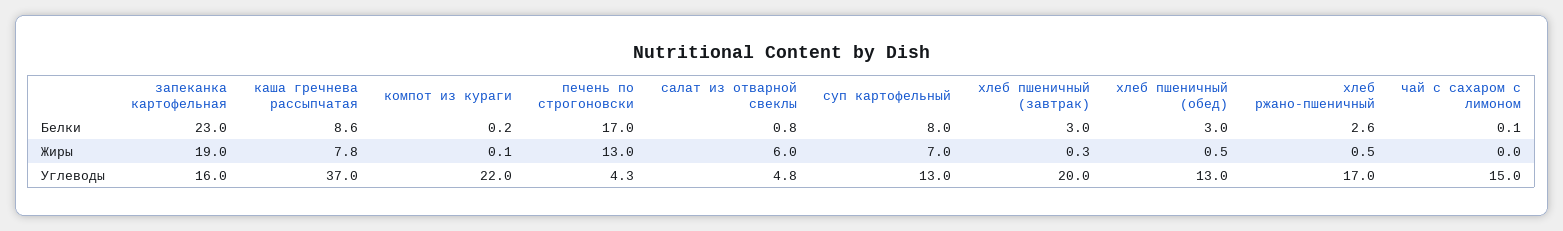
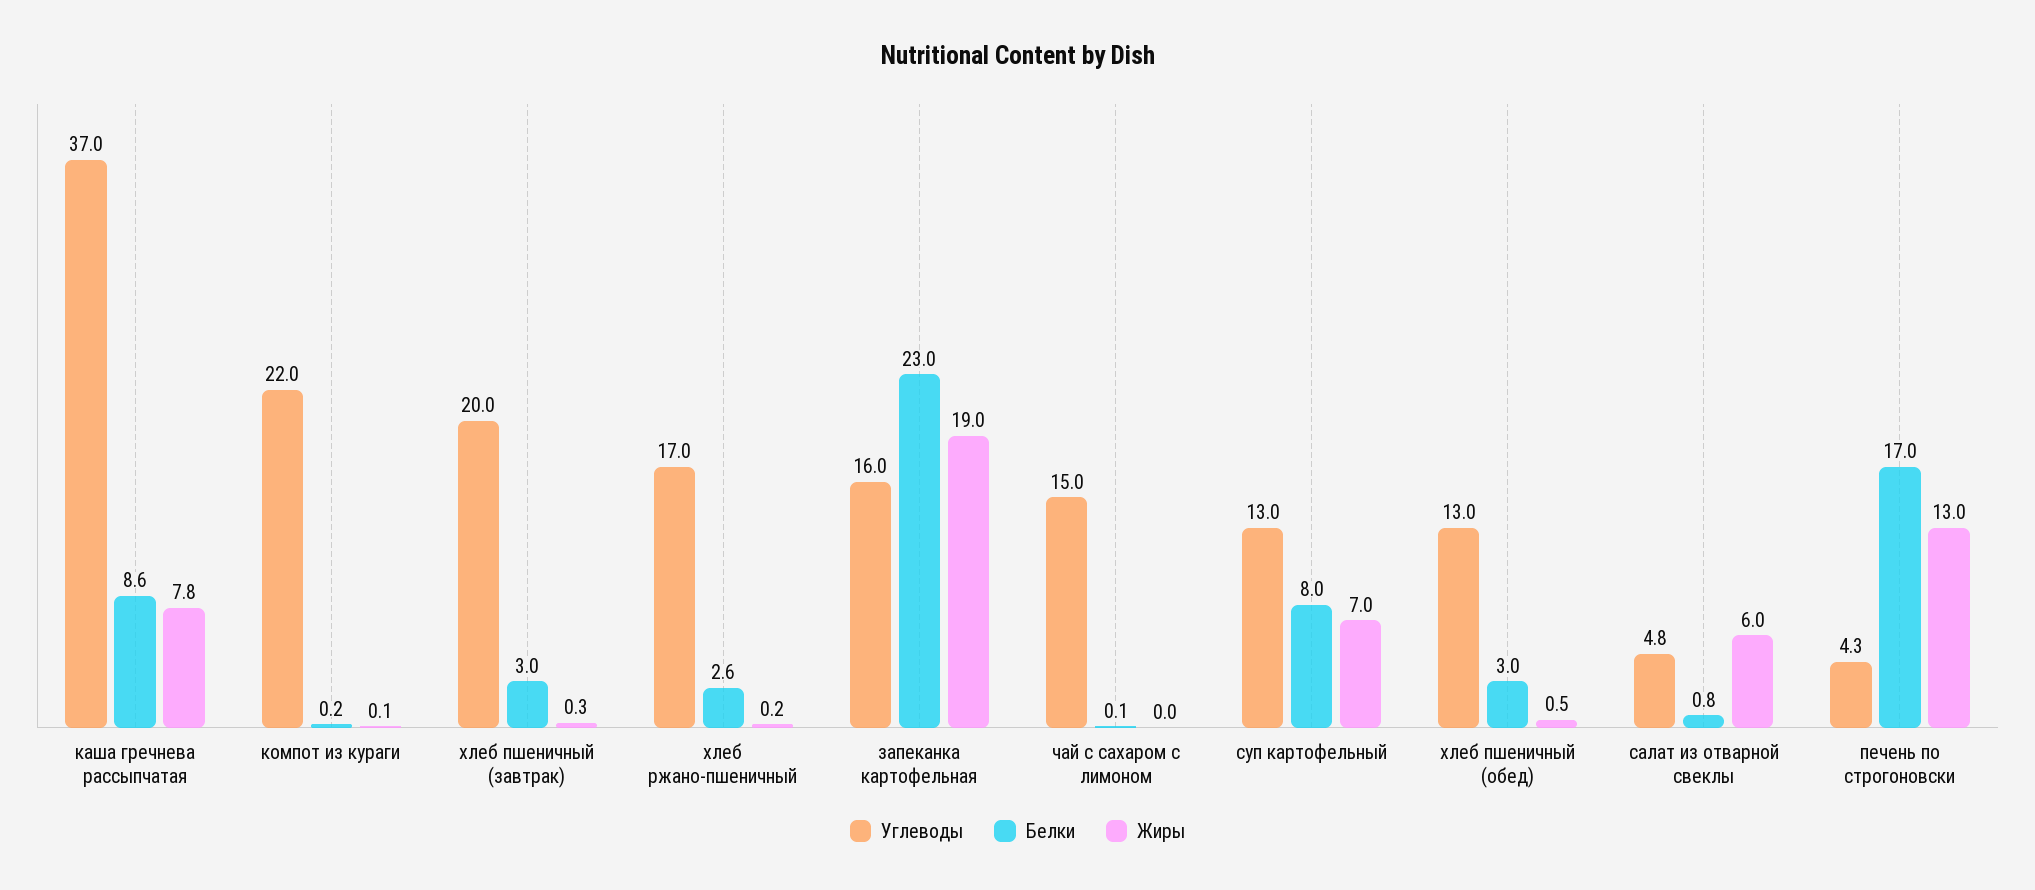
Жиры, хлеб ржано-пшеничный: 0.5 -> 0.2

